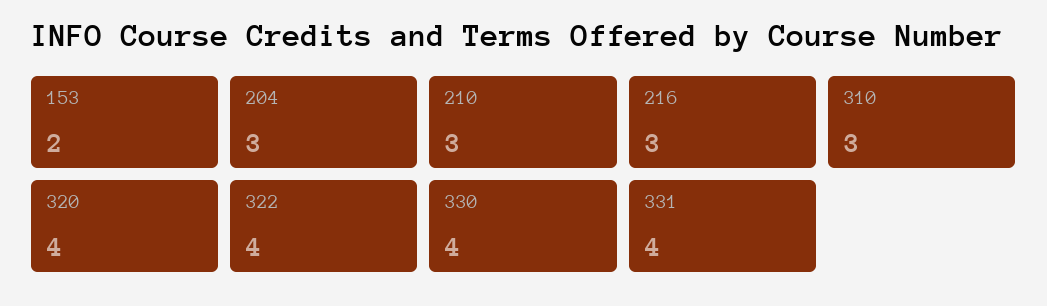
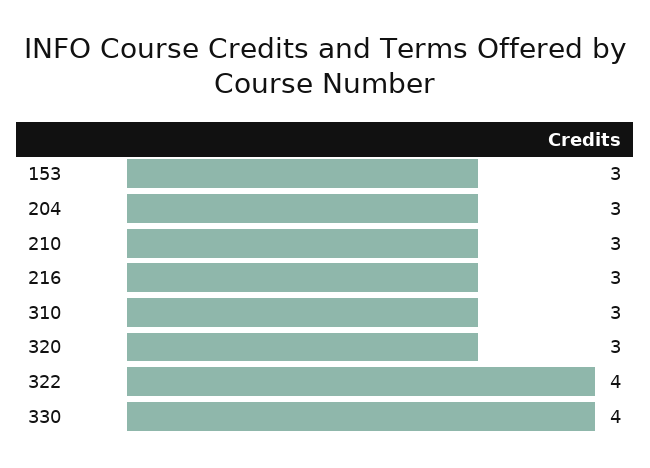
153: 2 -> 3
320: 4 -> 3
331: 4 -> none

